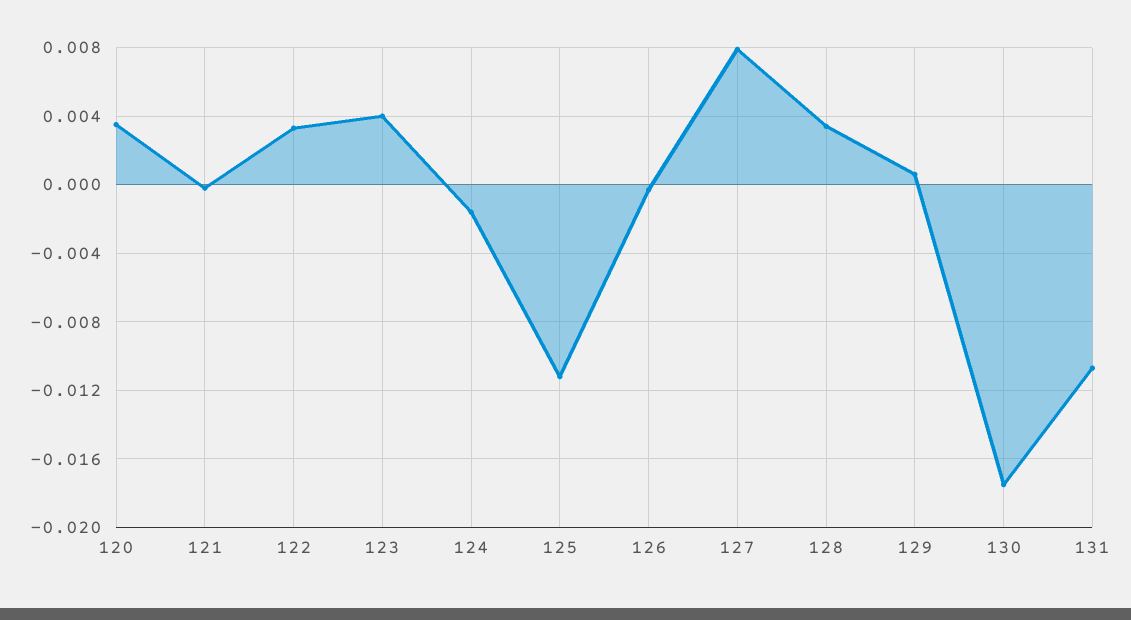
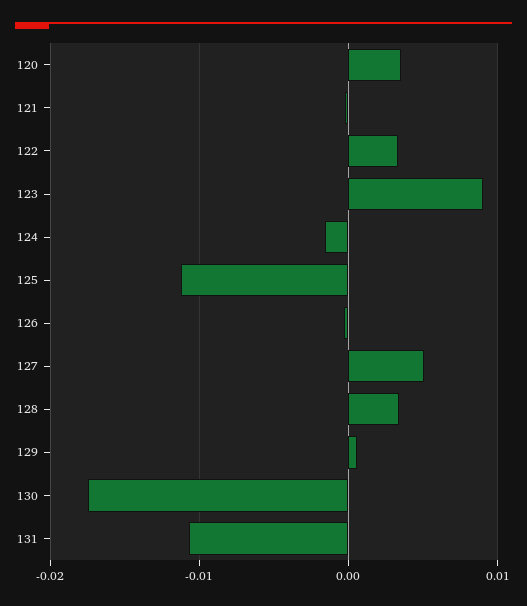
123: 0.004 -> 0.009
127: 0.008 -> 0.005

